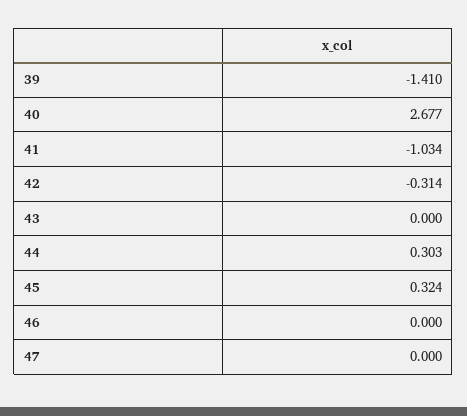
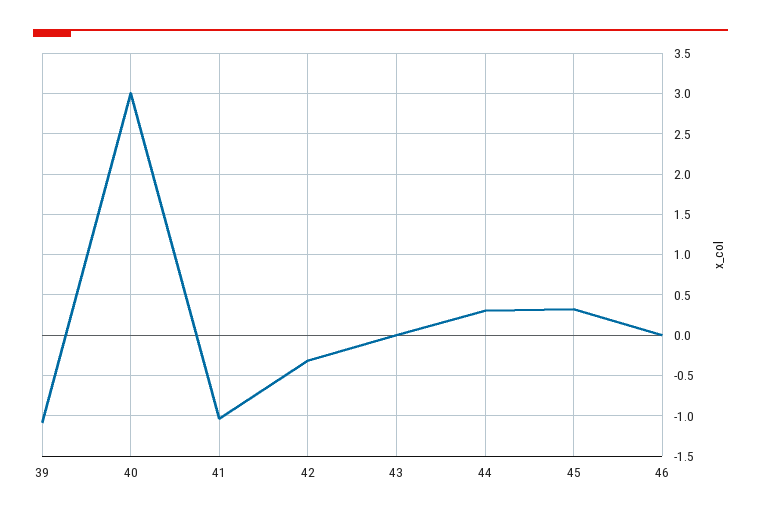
39: -1.41 -> -1.1
40: 2.677 -> 3
47: 0 -> none

